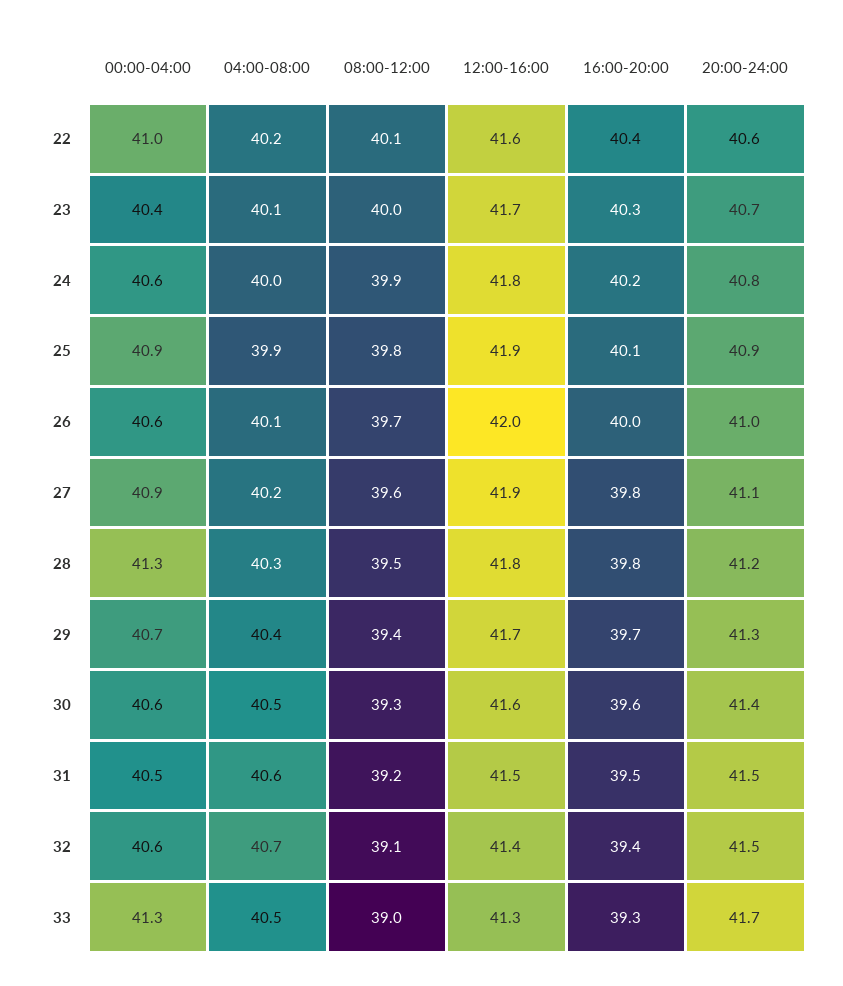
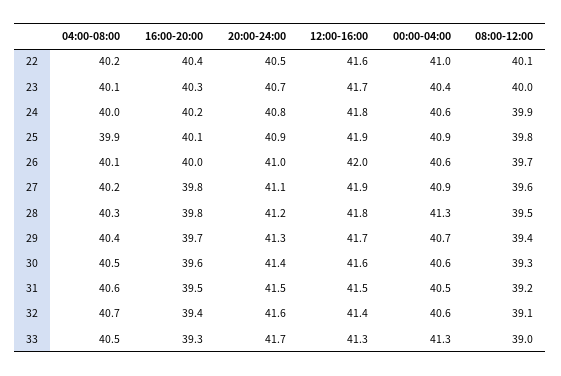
20:00-24:00, 22: 40.6 -> 40.5
20:00-24:00, 32: 41.5 -> 41.6

